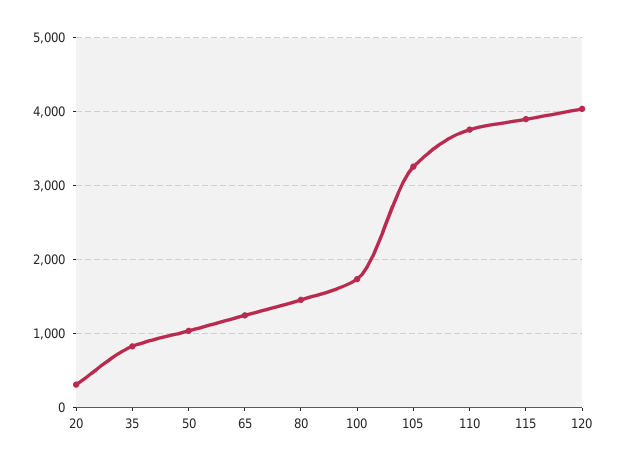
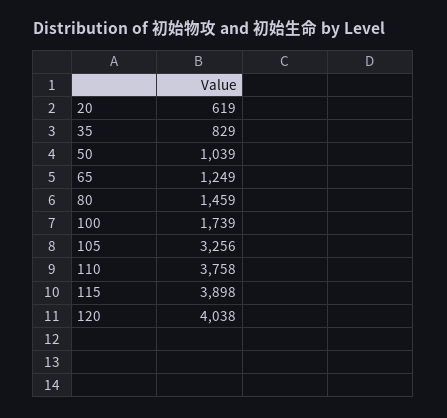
20: 300 -> 619

